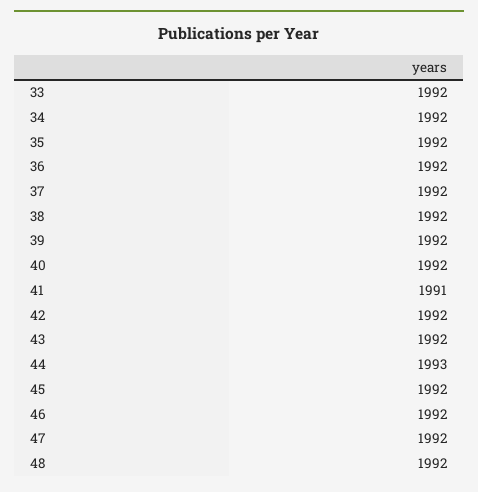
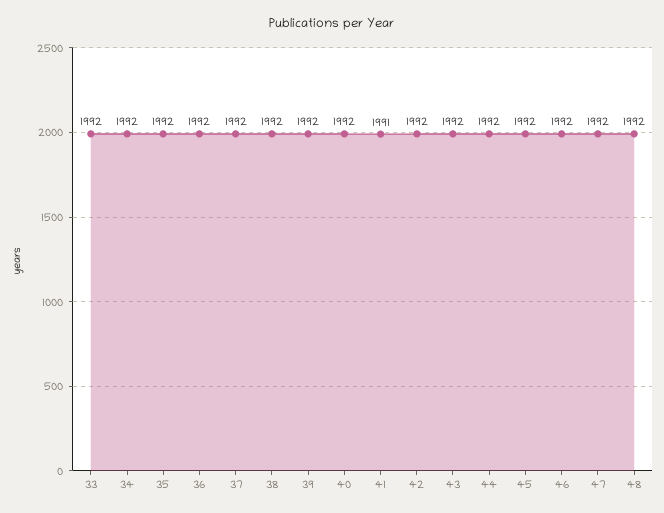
44: 1993 -> 1992

